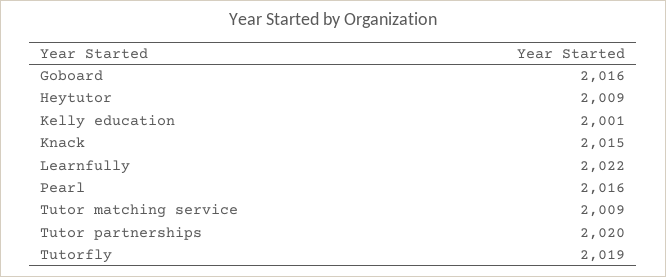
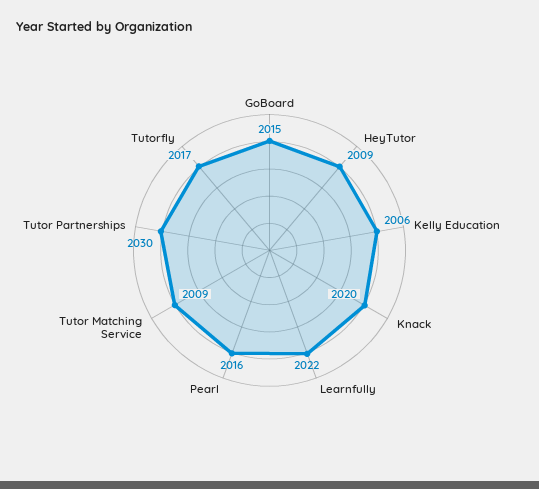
Goboard: 2016 -> 2015
Kelly education: 2001 -> 2006
Knack: 2015 -> 2020
Tutor partnerships: 2020 -> 2030
Tutorfly: 2019 -> 2017

